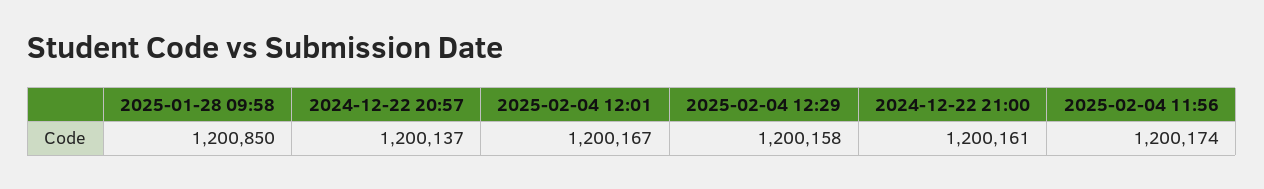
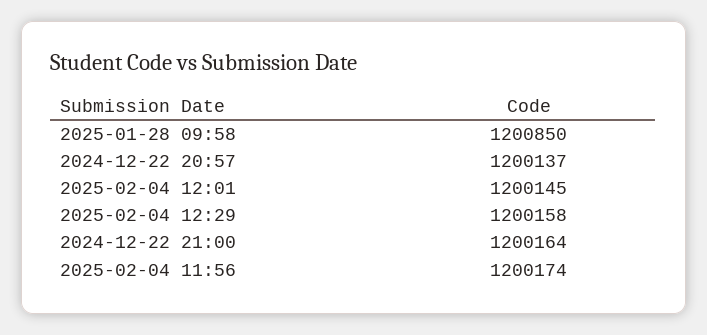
2025-02-04 12:01: 1200167 -> 1200145
2024-12-22 21:00: 1200161 -> 1200164

